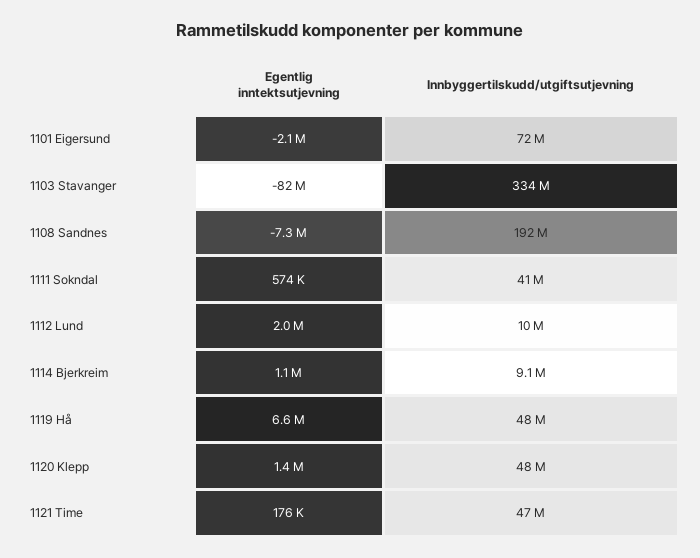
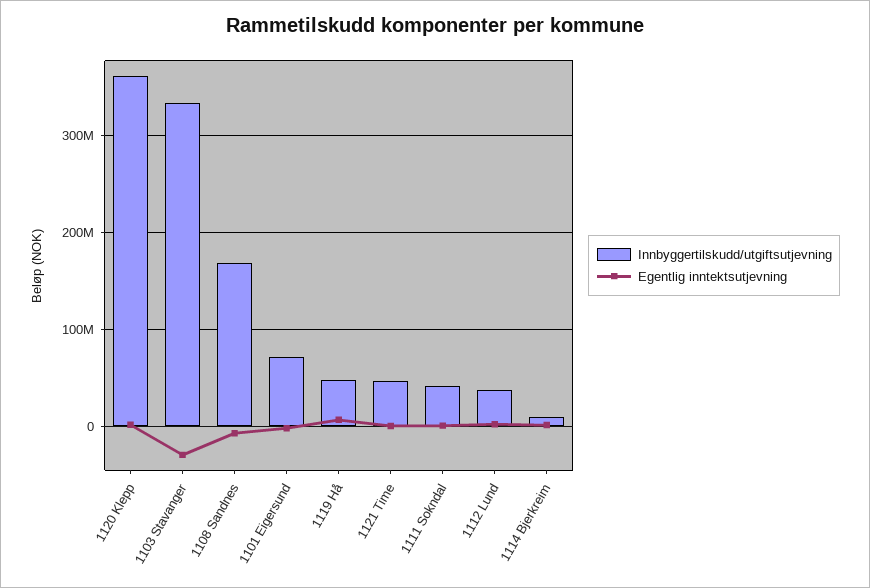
Egentlig inntektsutjevning, 1103 Stavanger: -82000000 -> -30000000
Innbyggertilskudd/utgiftsutjevning, 1108 Sandnes: 192000000 -> 170000000
Innbyggertilskudd/utgiftsutjevning, 1112 Lund: 10000000 -> 40000000
Innbyggertilskudd/utgiftsutjevning, 1120 Klepp: 48000000 -> 360000000

